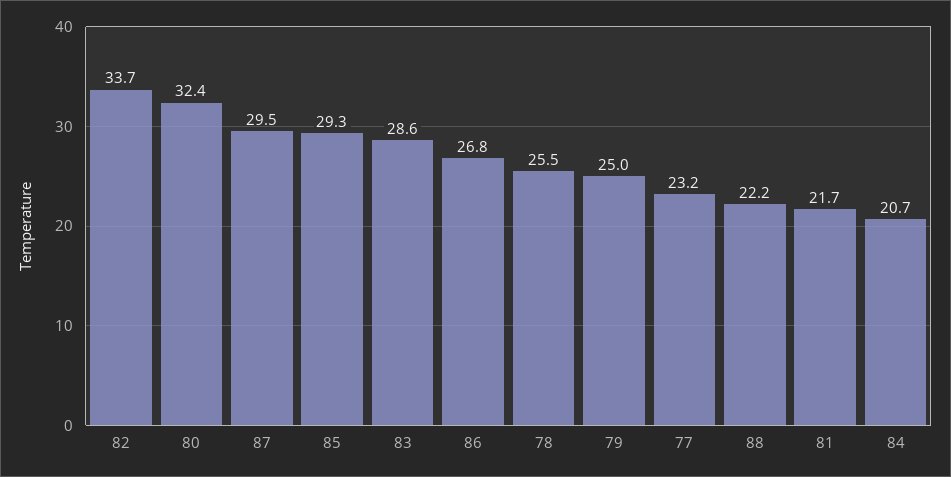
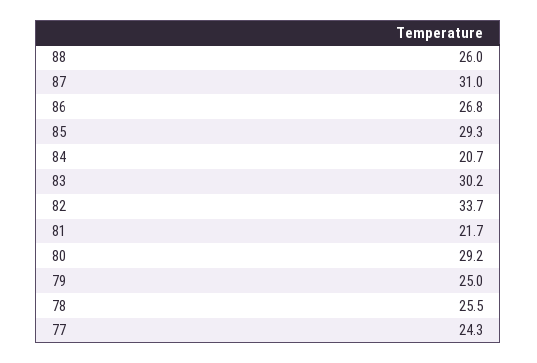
80: 32.4 -> 29.2
87: 29.5 -> 31
83: 28.6 -> 30.2
77: 23.2 -> 24.3
88: 22.2 -> 26

